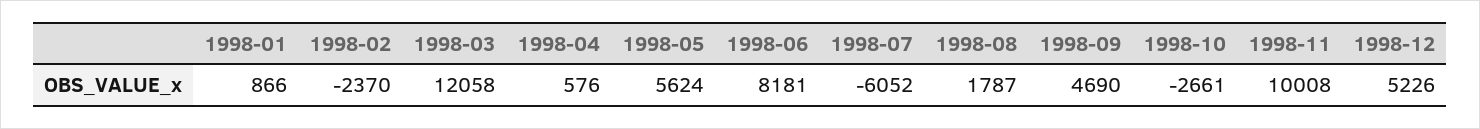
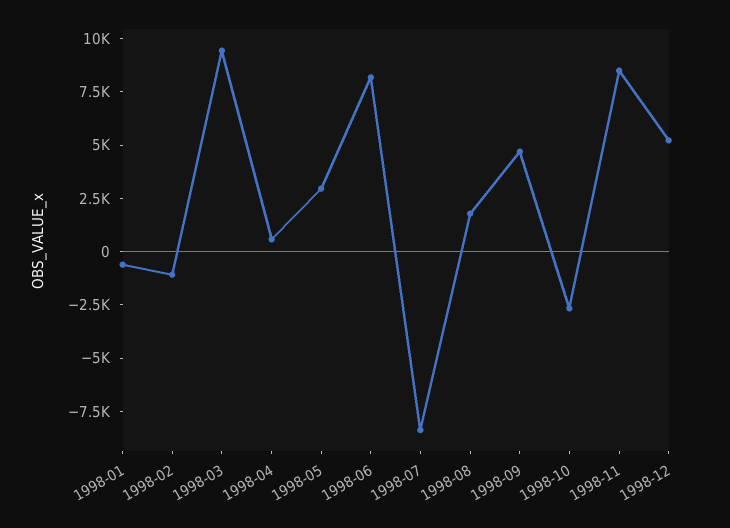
1998-01: 866 -> -500
1998-02: -2370 -> -1000
1998-03: 12058 -> 9500
1998-05: 5624 -> 3000
1998-07: -6052 -> -8500
1998-11: 10008 -> 8500

